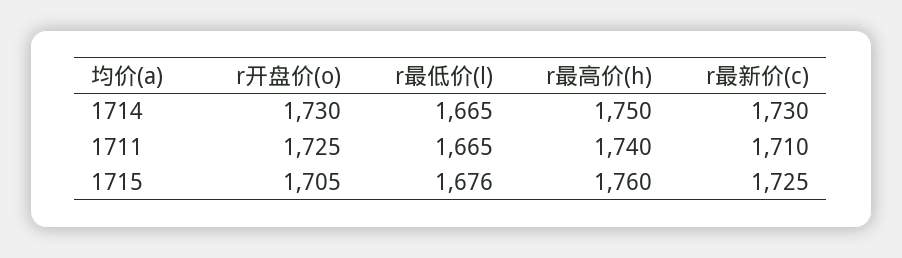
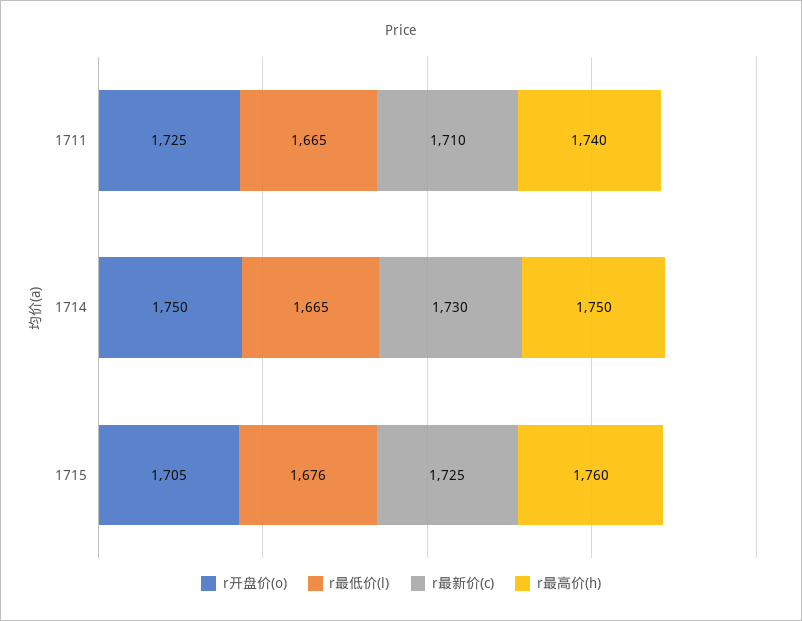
r开盘价(o), 1714: 1730 -> 1750

